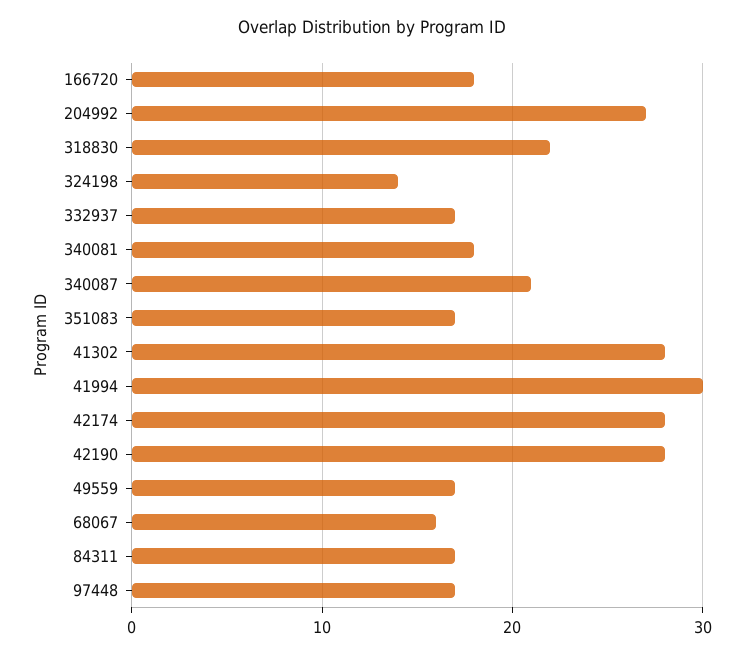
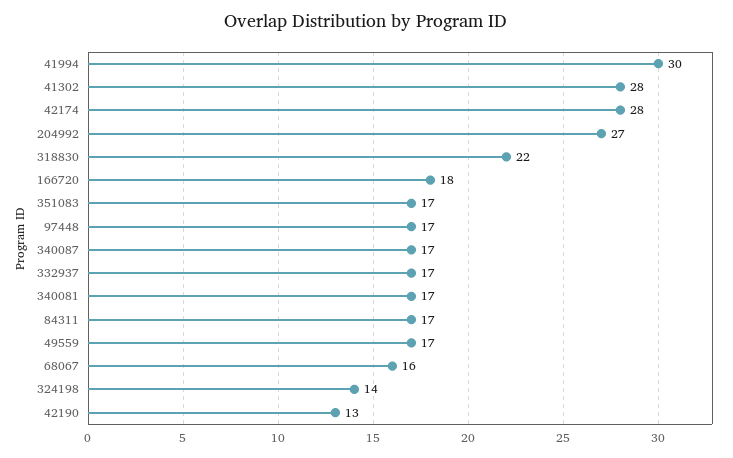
340081: 18 -> 17
340087: 21 -> 17
42190: 28 -> 13

